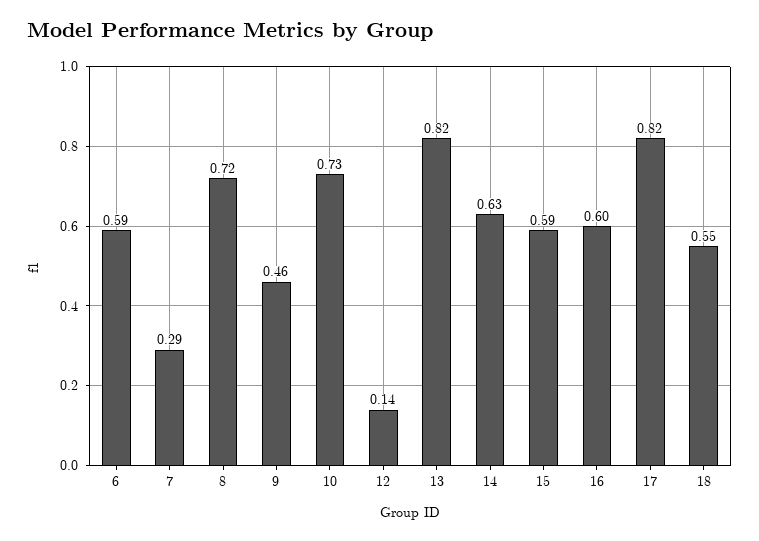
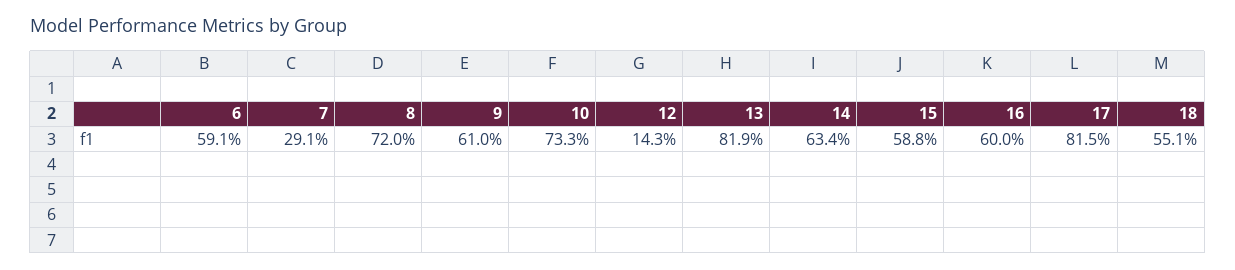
9: 0.46 -> 0.61

